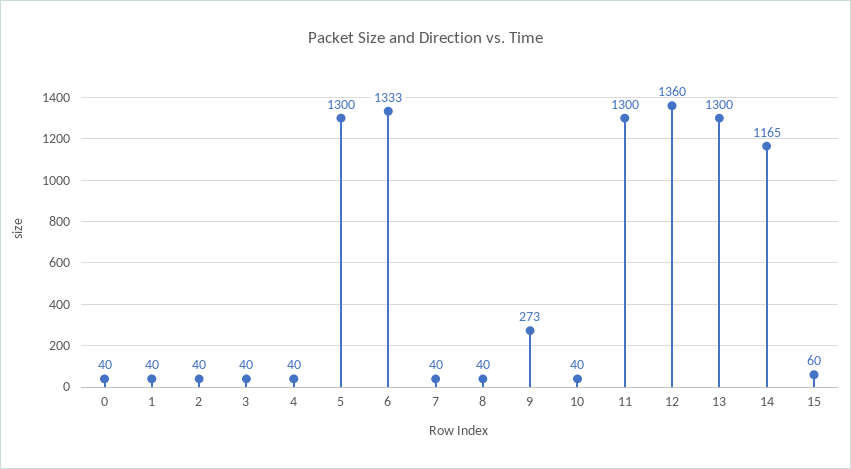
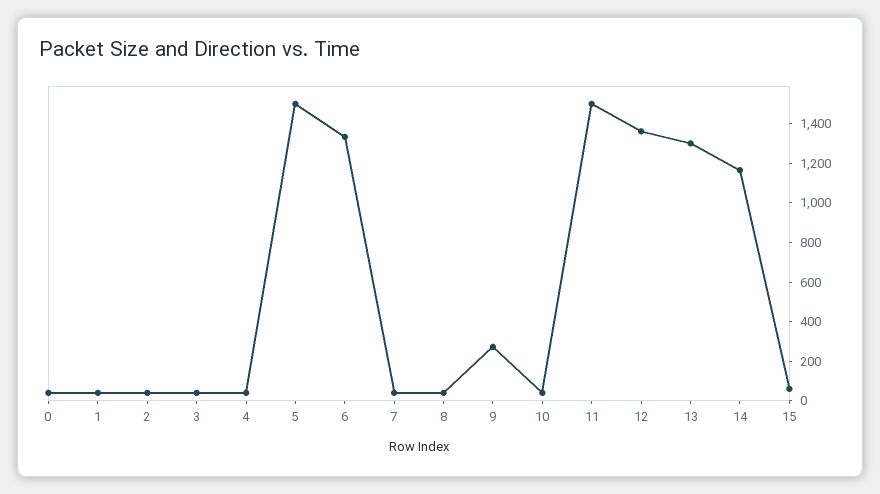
5: 1300 -> 1500
11: 1300 -> 1500

